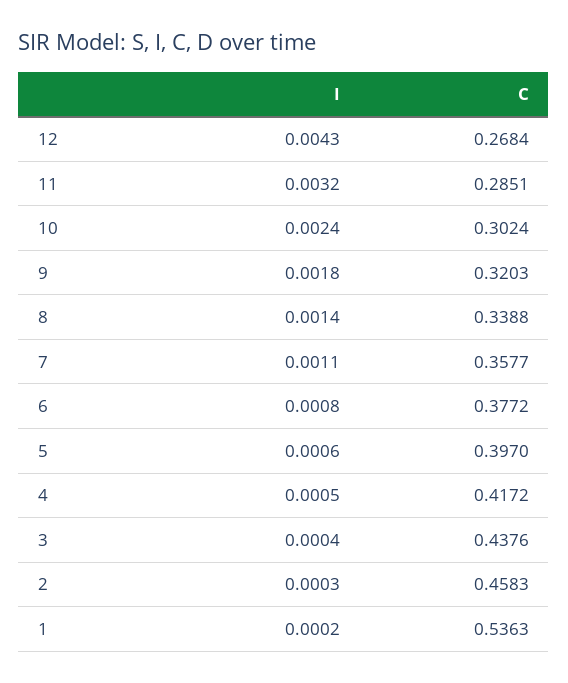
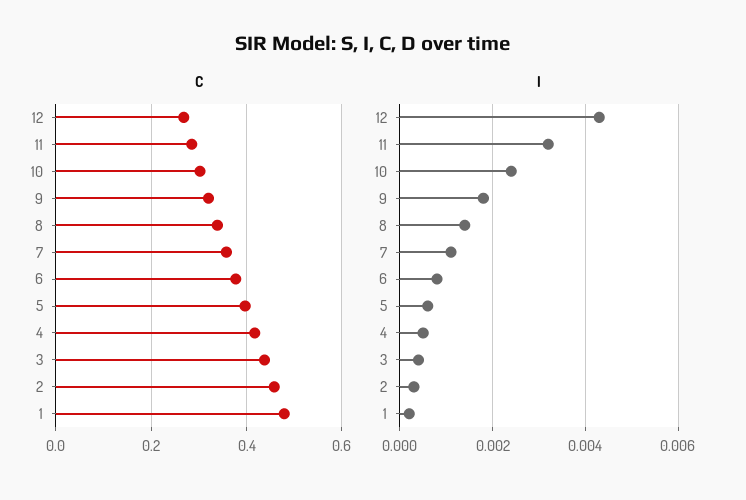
C, 1: 0.5363 -> 0.48

